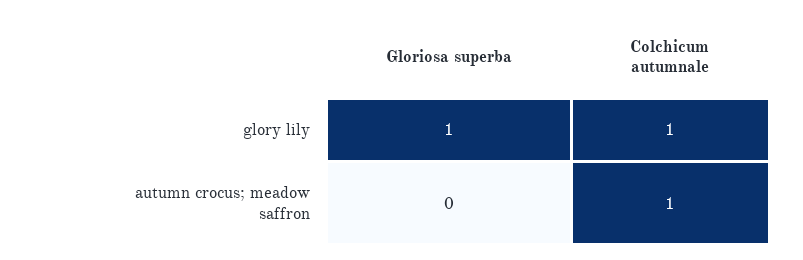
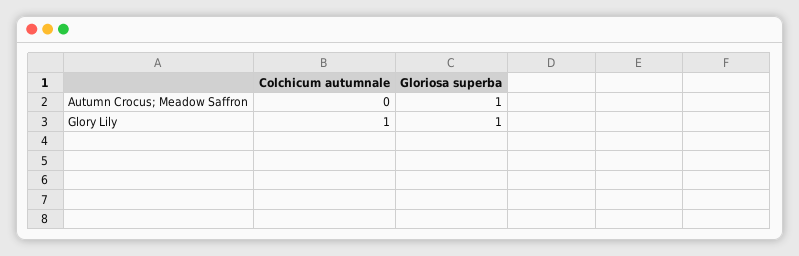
Gloriosa superba, autumn crocus; meadow saffron: 0 -> 1
Colchicum autumnale, autumn crocus; meadow saffron: 1 -> 0

